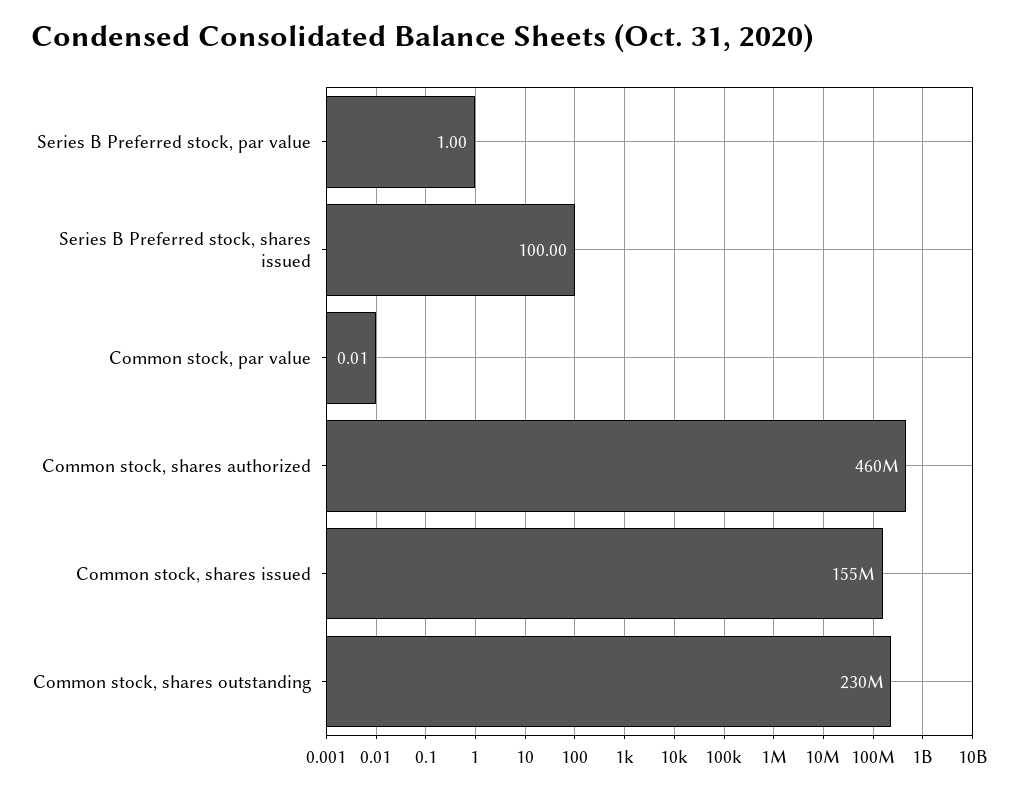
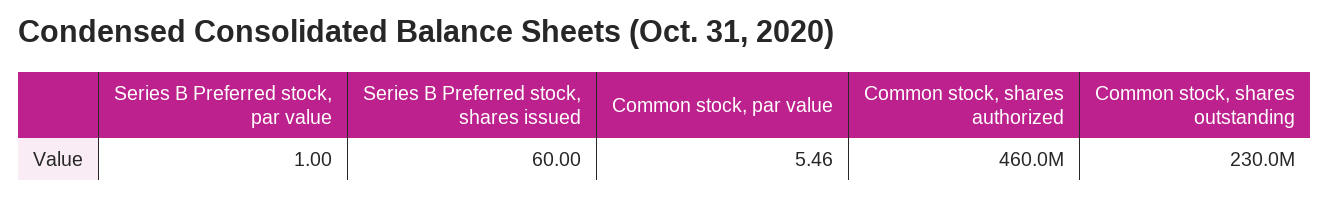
Series B Preferred stock, shares issued: 100 -> 60
Common stock, par value: 0.01 -> 5.46
Common stock, shares issued: 155000000 -> none

